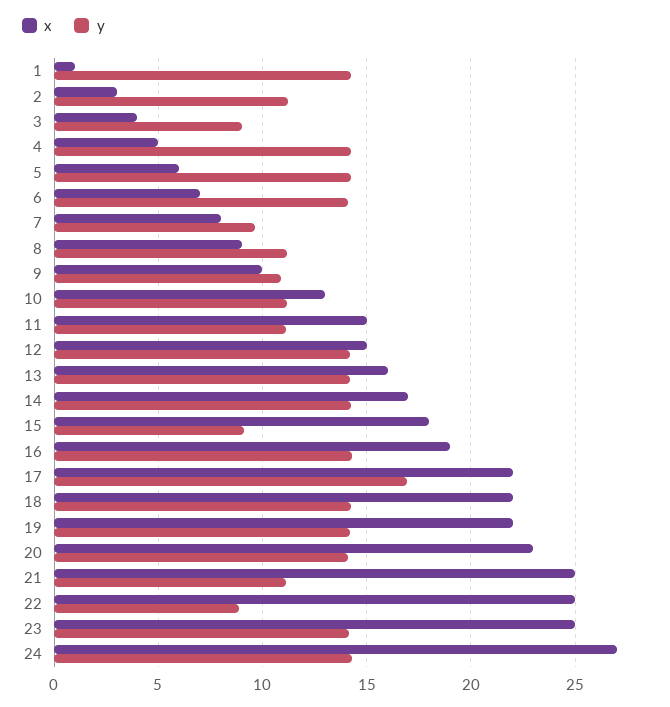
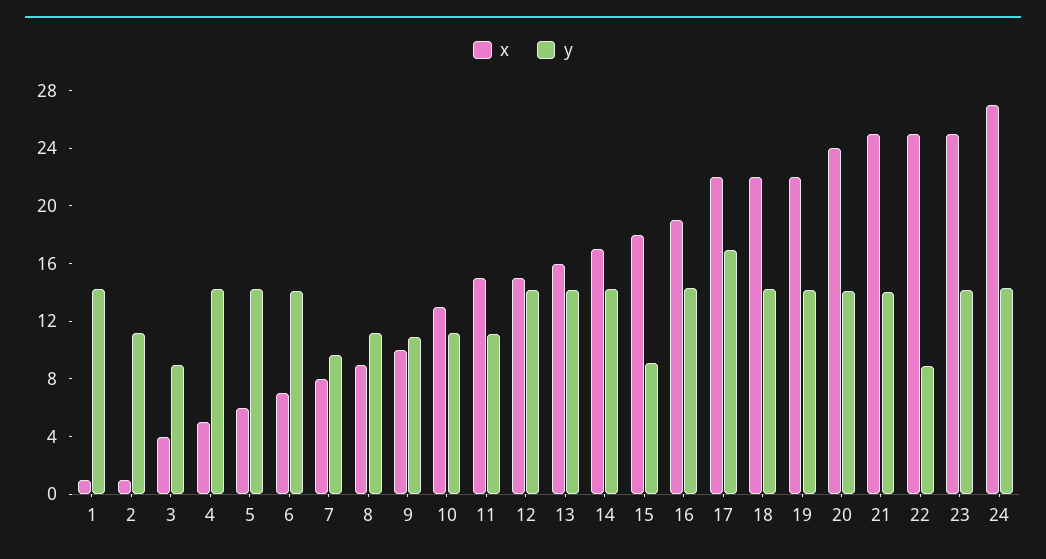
x, 2: 3 -> 1
x, 20: 23 -> 24
y, 21: 11 -> 14

